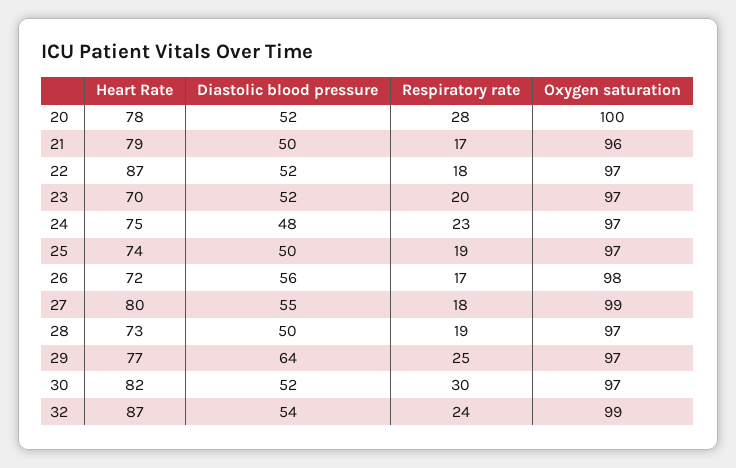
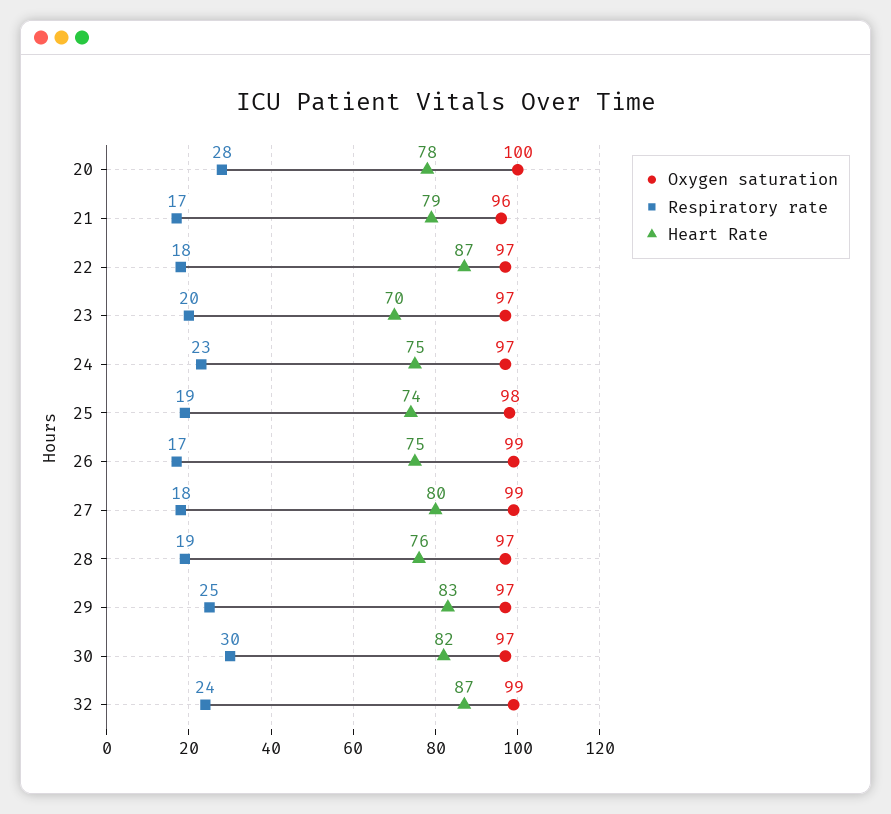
Diastolic blood pressure, 20: 52 -> none
Diastolic blood pressure, 21: 50 -> none
Diastolic blood pressure, 22: 52 -> none
Diastolic blood pressure, 23: 52 -> none
Diastolic blood pressure, 24: 48 -> none
Diastolic blood pressure, 25: 50 -> none
Oxygen saturation, 25: 97 -> 98
Heart Rate, 26: 72 -> 75
Diastolic blood pressure, 26: 56 -> none
Oxygen saturation, 26: 98 -> 99
Diastolic blood pressure, 27: 55 -> none
Heart Rate, 28: 73 -> 76
Diastolic blood pressure, 28: 50 -> none
Heart Rate, 29: 77 -> 83
Diastolic blood pressure, 29: 64 -> none
Diastolic blood pressure, 30: 52 -> none
Diastolic blood pressure, 32: 54 -> none

